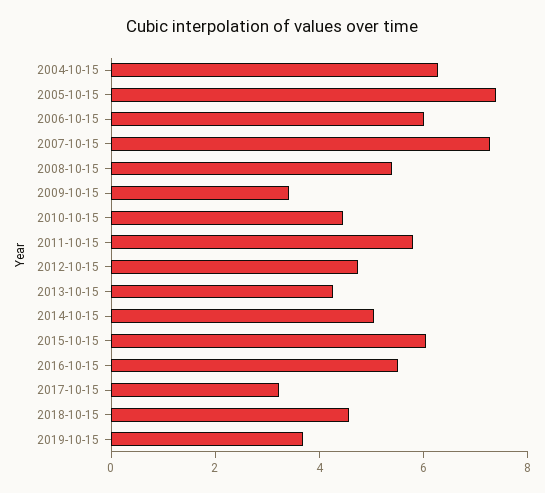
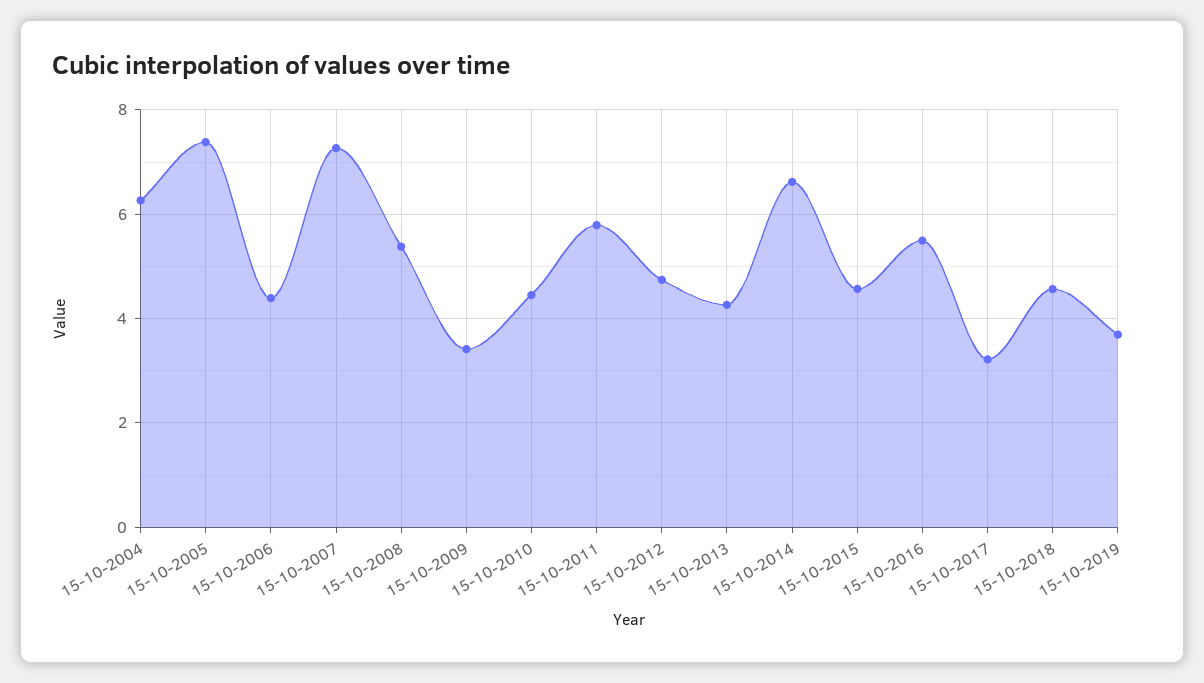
2006-10-15: 6 -> 4.4
2014-10-15: 5 -> 6.6
2015-10-15: 6 -> 4.6

